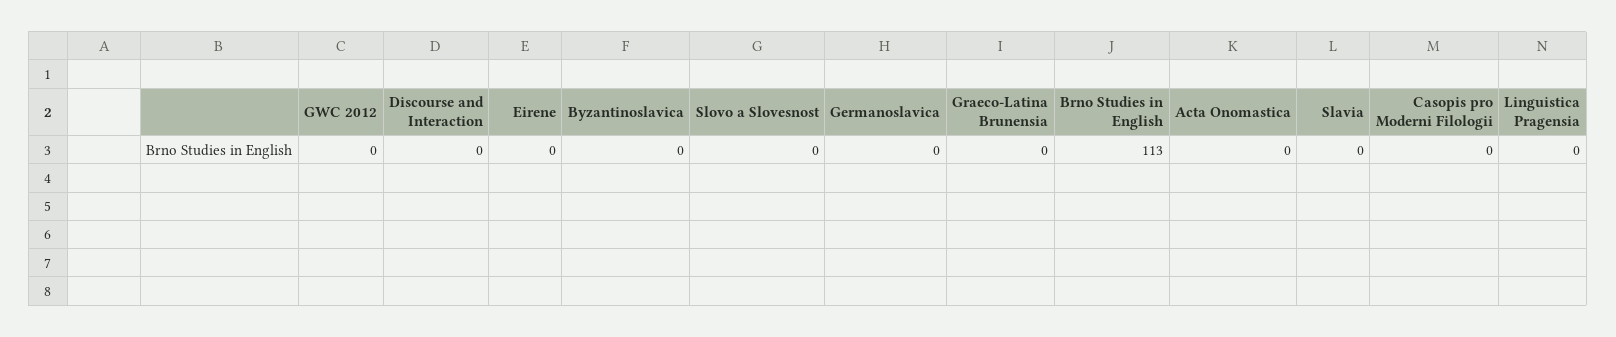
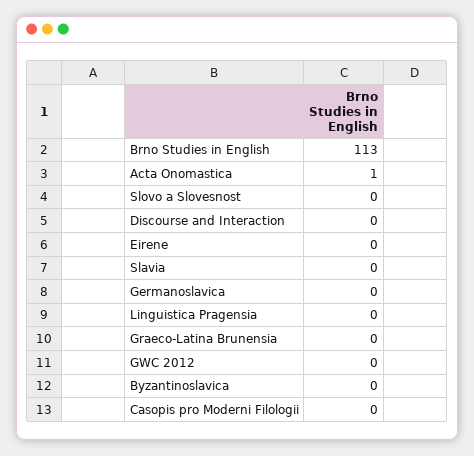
Acta Onomastica: 0 -> 1

